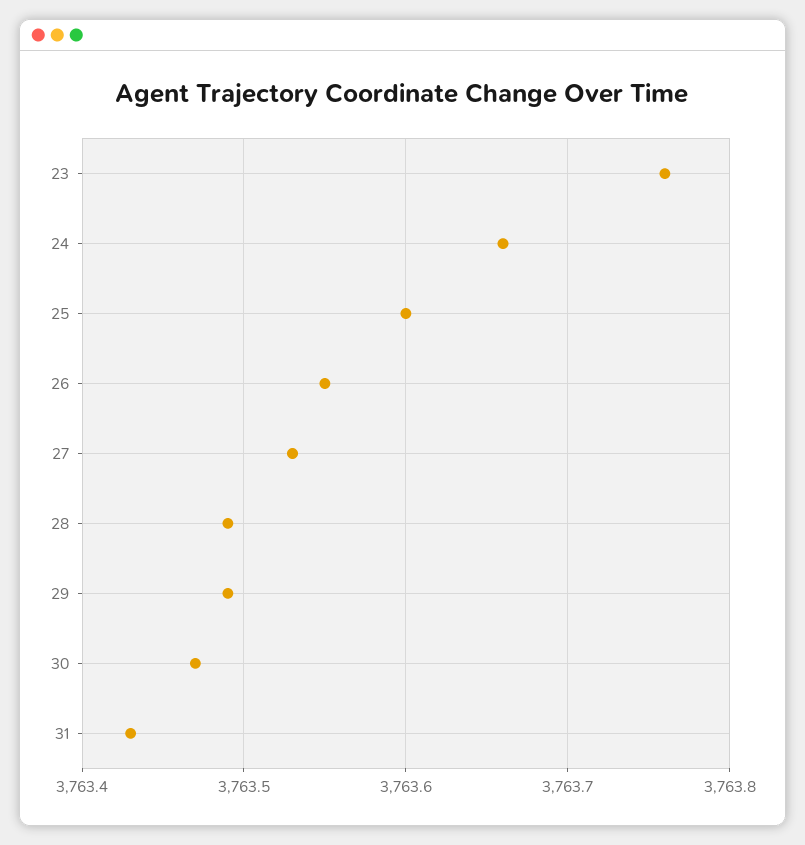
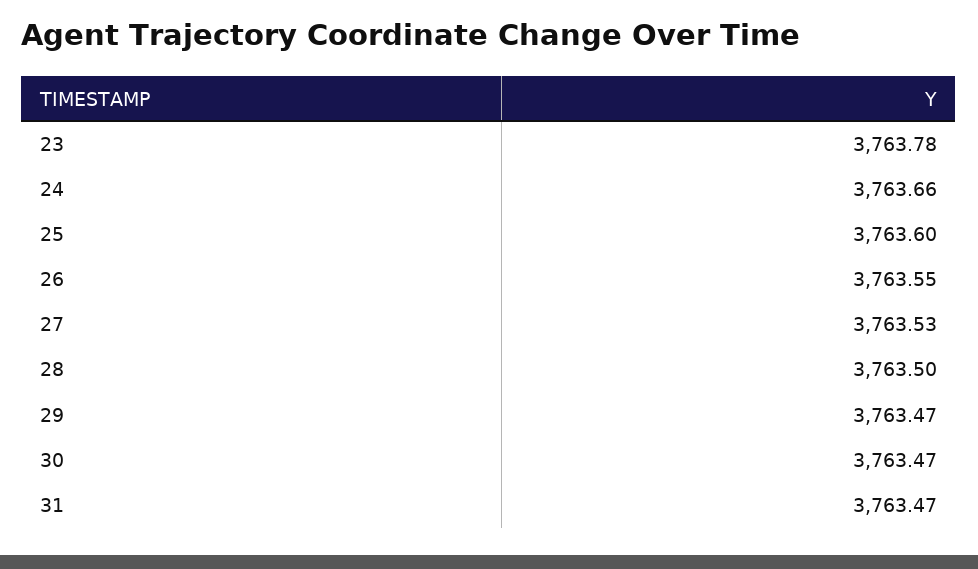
23: 3763.76 -> 3763.78
28: 3763.49 -> 3763.5
29: 3763.49 -> 3763.47
31: 3763.43 -> 3763.47

